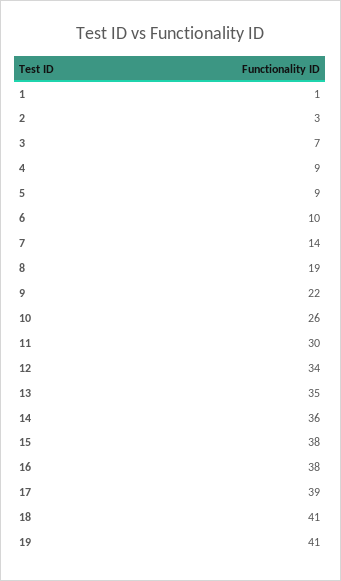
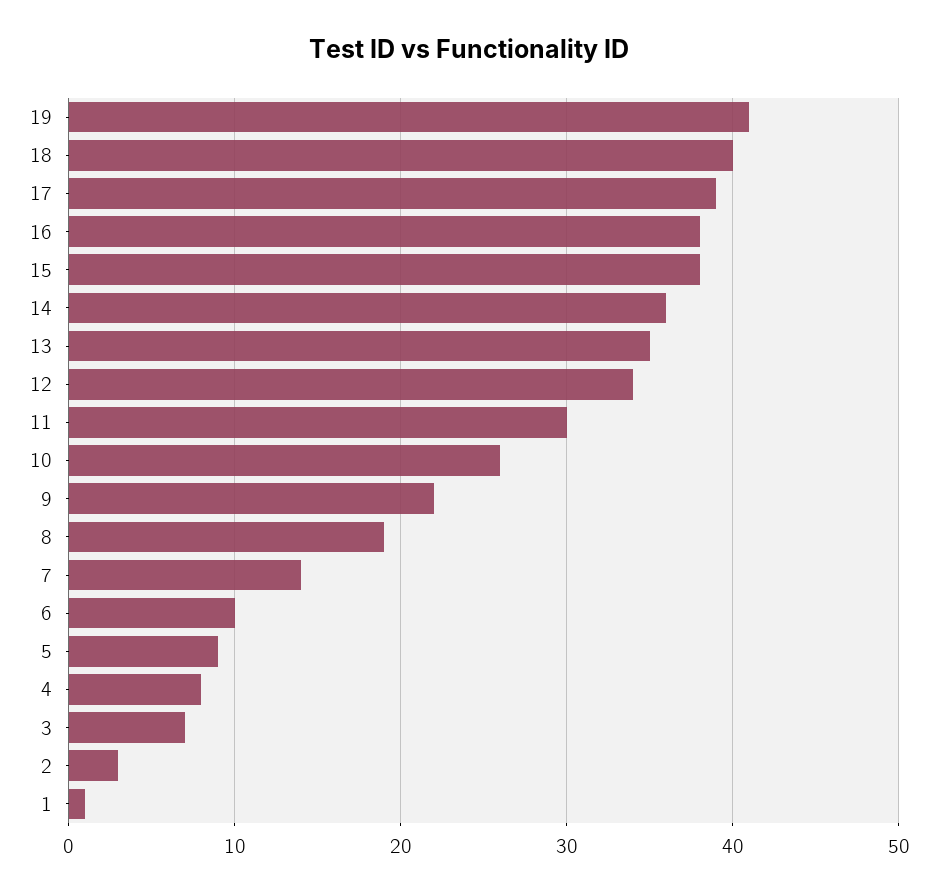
4: 9 -> 8
18: 41 -> 40

